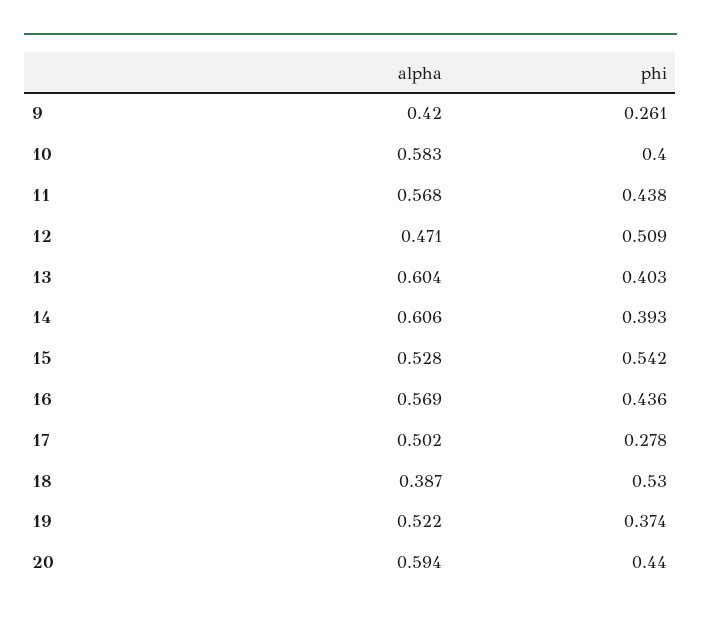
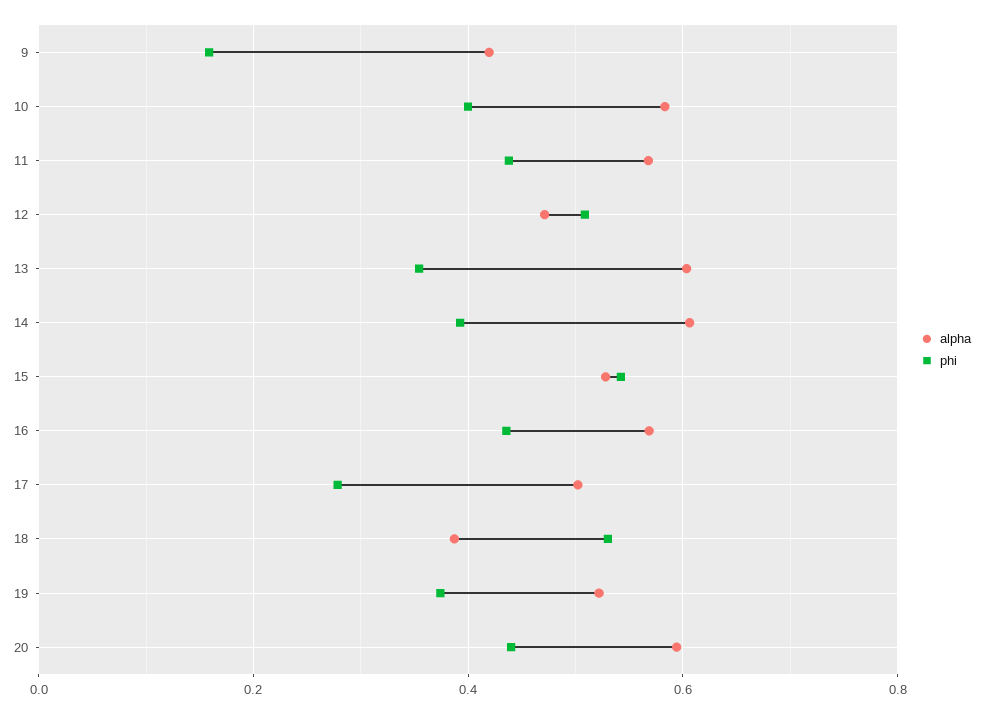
phi, 9: 0.261 -> 0.16
phi, 13: 0.403 -> 0.36

